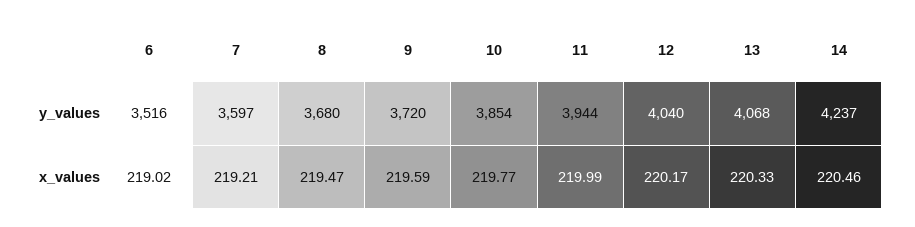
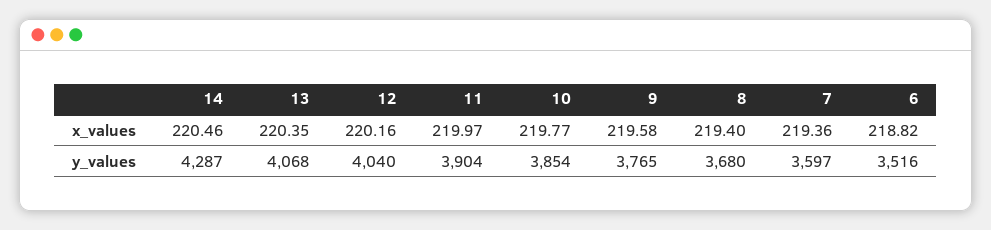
9, y_values: 3720 -> 3765
11, y_values: 3944 -> 3904
14, y_values: 4237 -> 4287
6, x_values: 219.02 -> 218.82
7, x_values: 219.21 -> 219.36
8, x_values: 219.47 -> 219.4
9, x_values: 219.59 -> 219.58
11, x_values: 219.99 -> 219.97
12, x_values: 220.17 -> 220.16
13, x_values: 220.33 -> 220.35

